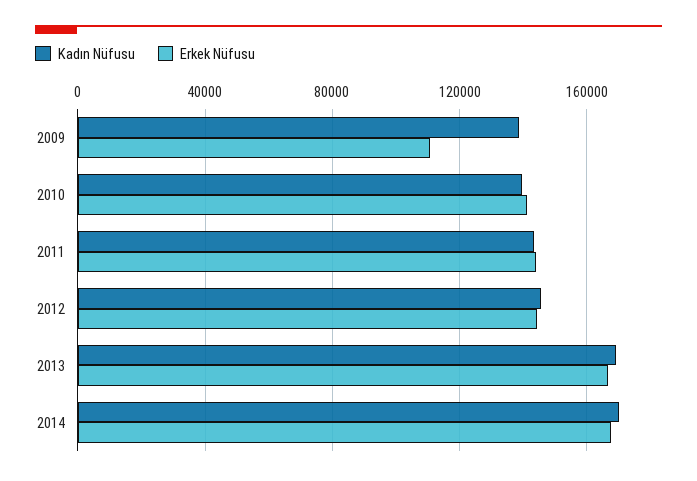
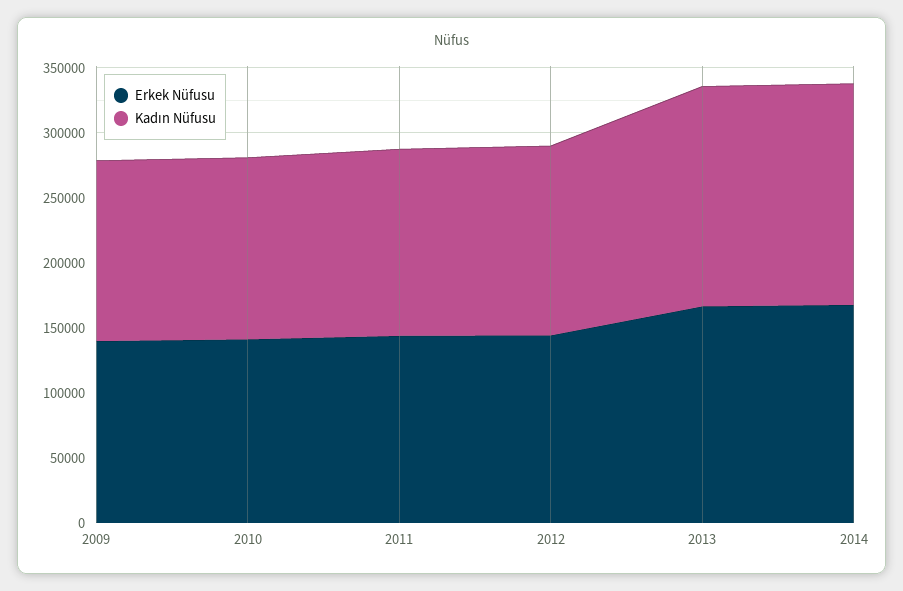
Erkek Nüfusu, 2009: 110000 -> 140000

